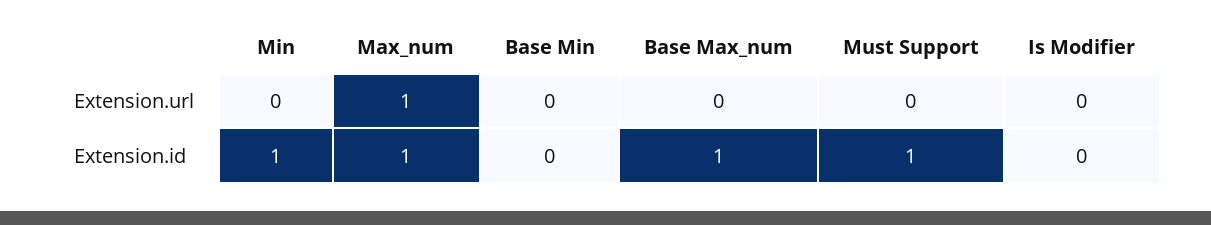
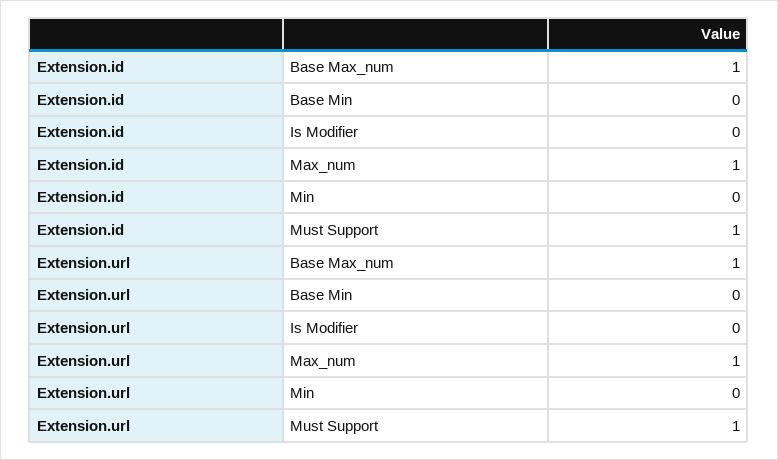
Base Max_num, Extension.url: 0 -> 1
Must Support, Extension.url: 0 -> 1
Min, Extension.id: 1 -> 0

